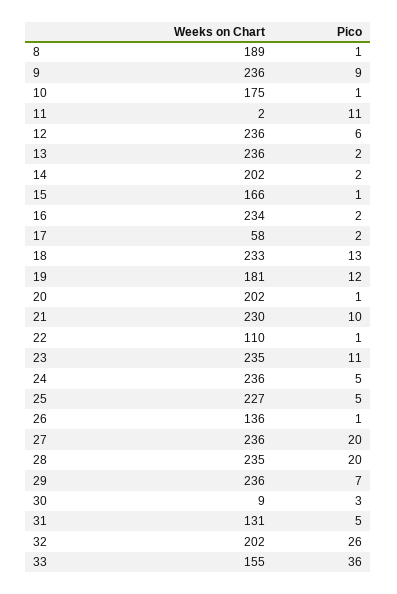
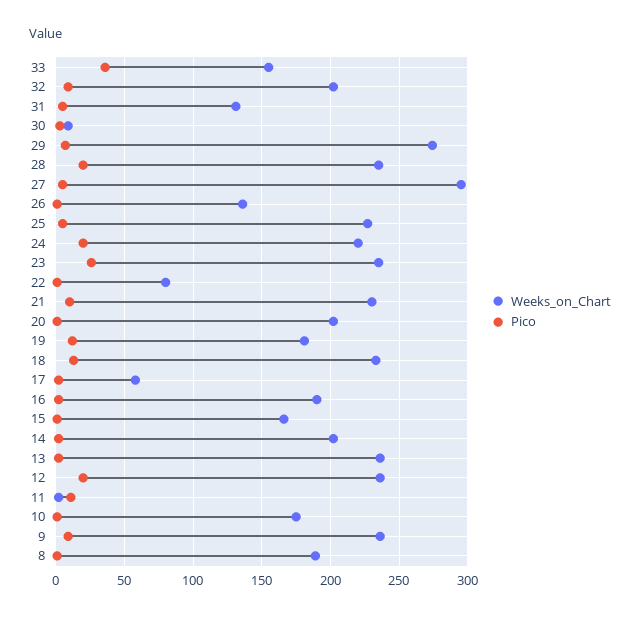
Pico, 12: 6 -> 20
Weeks on Chart, 16: 234 -> 190
Weeks on Chart, 22: 110 -> 80
Pico, 23: 11 -> 25
Weeks on Chart, 24: 236 -> 220
Pico, 24: 5 -> 20
Weeks on Chart, 27: 236 -> 295
Pico, 27: 20 -> 5
Weeks on Chart, 29: 236 -> 275
Pico, 32: 26 -> 10

